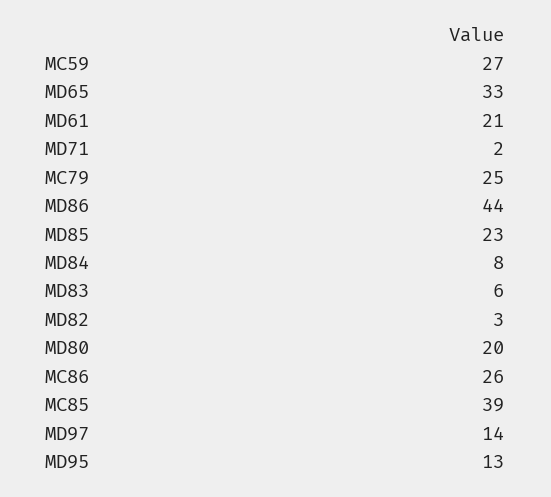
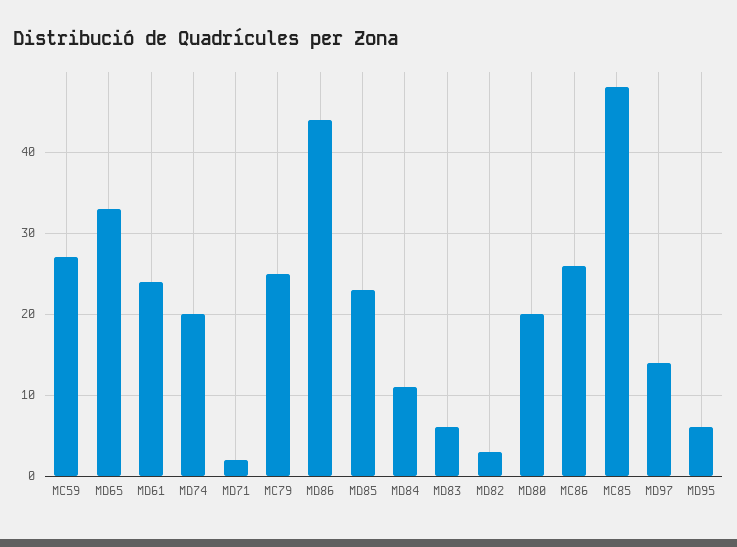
MD61: 21 -> 24
MD84: 8 -> 11
MC85: 39 -> 48
MD95: 13 -> 6
MD74: none -> 20

